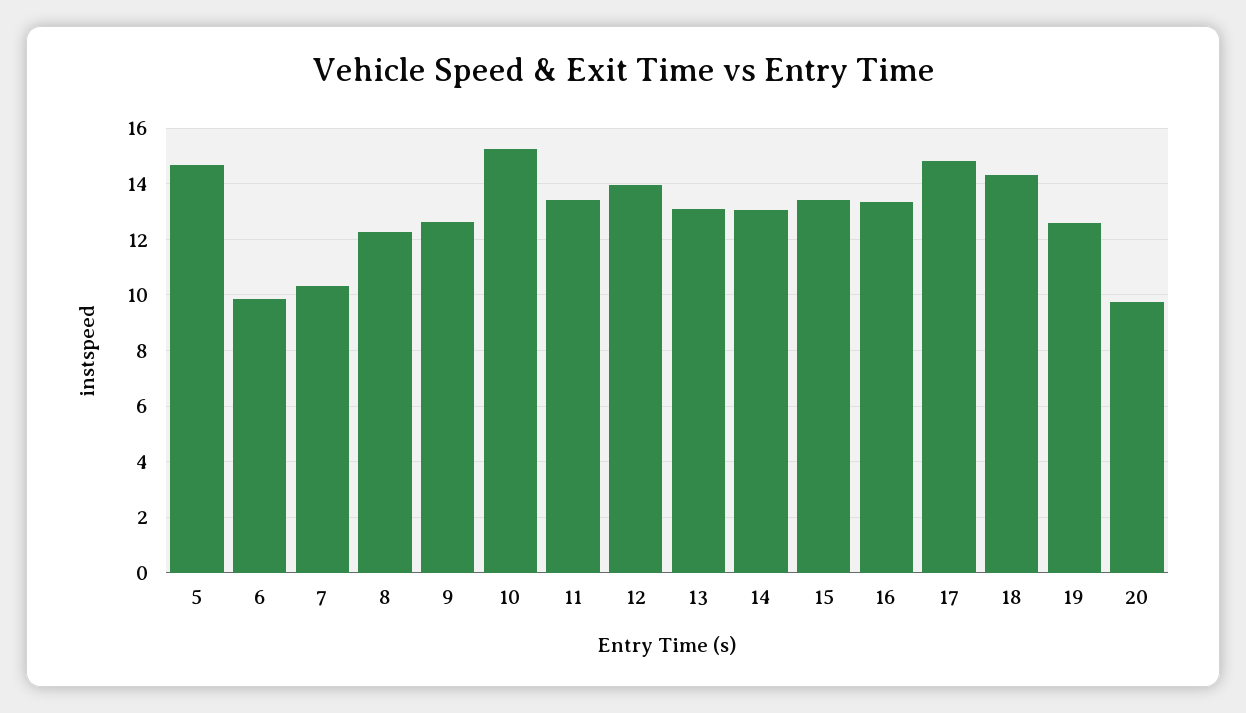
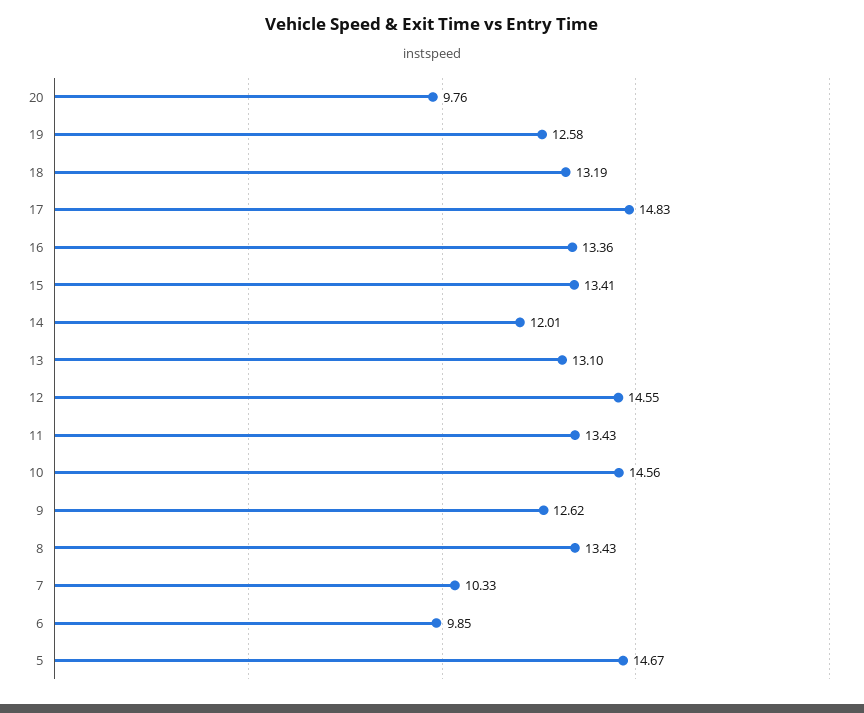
8: 12.25 -> 13.43
10: 15.25 -> 14.56
12: 14 -> 14.55
14: 13 -> 12.01
18: 14.25 -> 13.19

